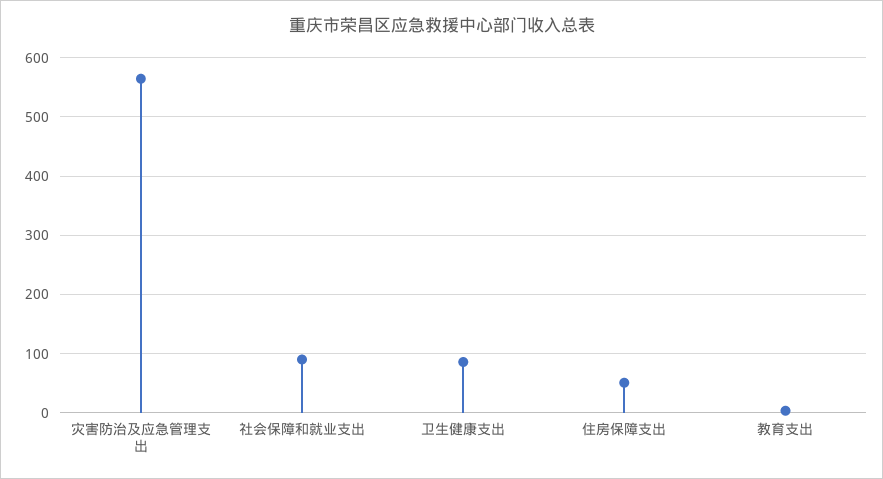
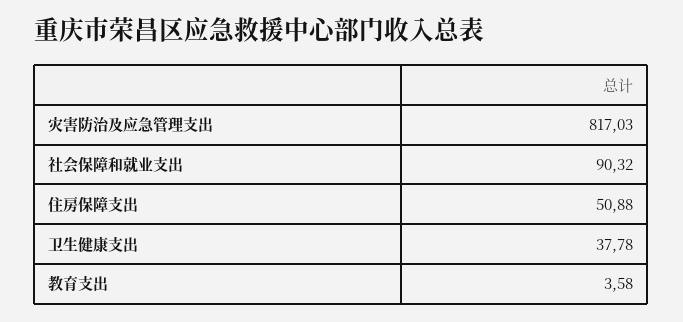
灾害防治及应急管理支出: 560 -> 817.03
卫生健康支出: 80 -> 37.78

